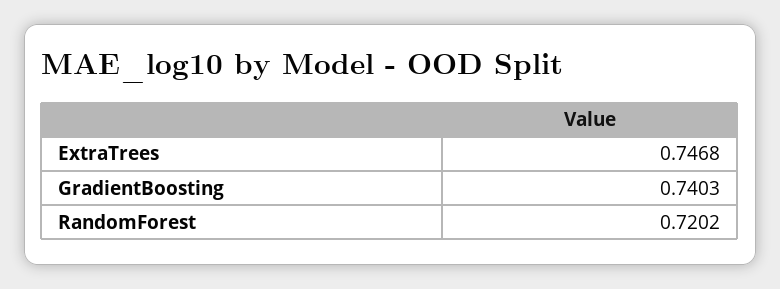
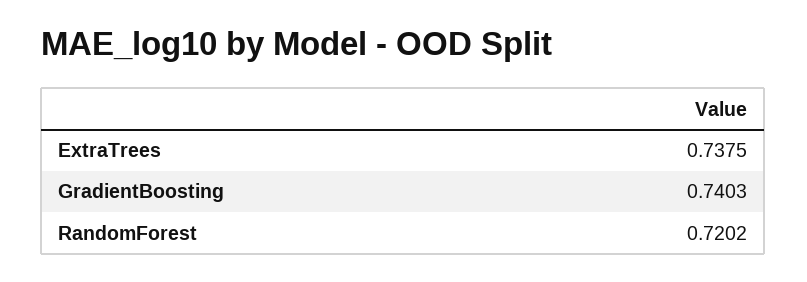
ExtraTrees: 0.7468 -> 0.7375

